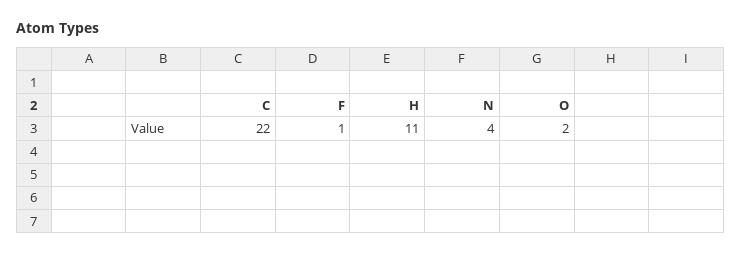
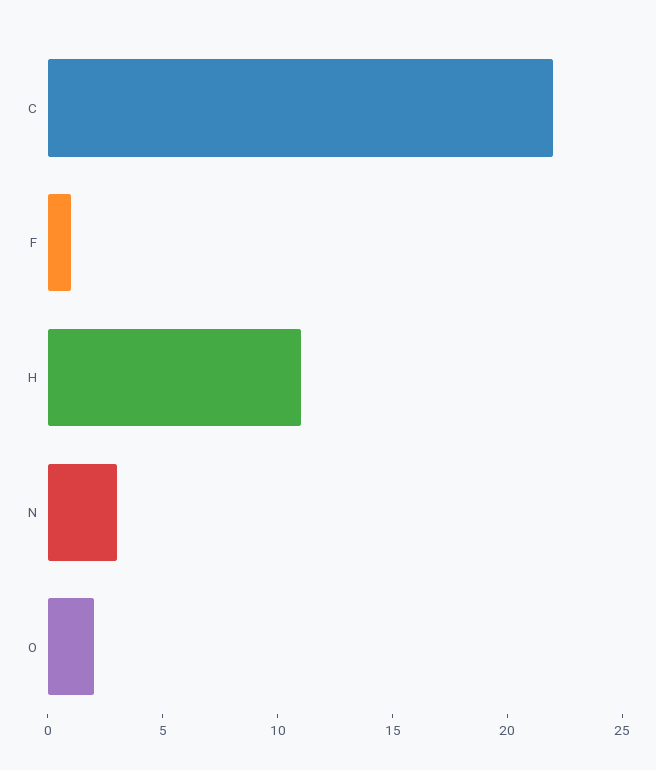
N: 4 -> 3

